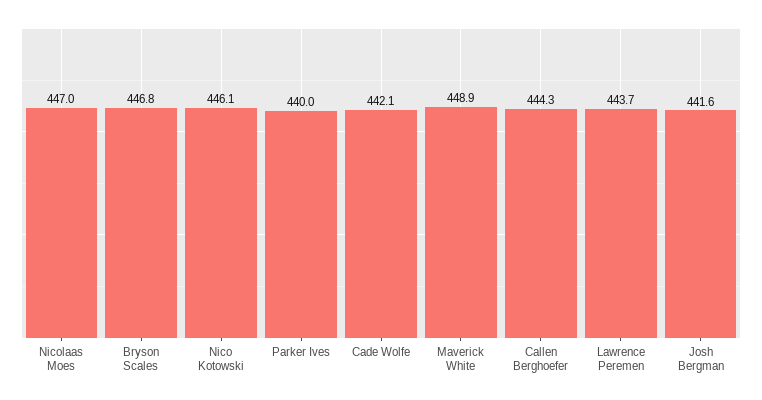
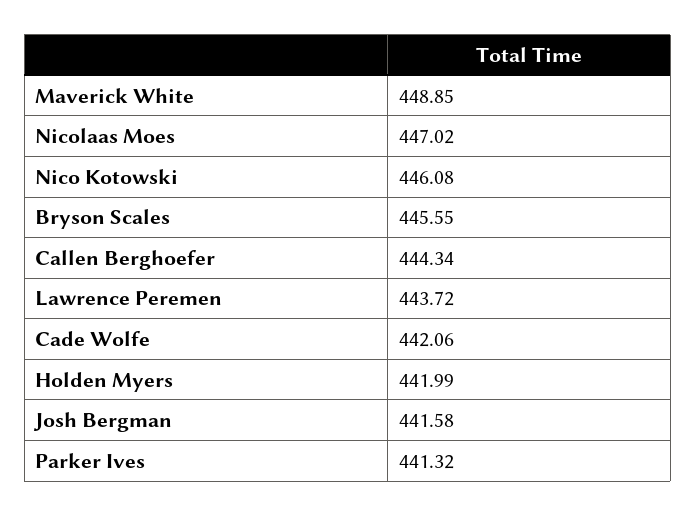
Bryson Scales: 446.8 -> 445.55
Parker Ives: 440 -> 441.32
Holden Myers: none -> 441.99

